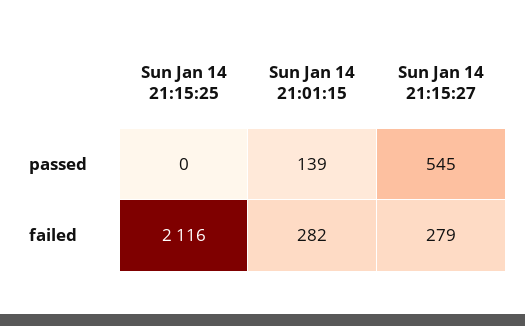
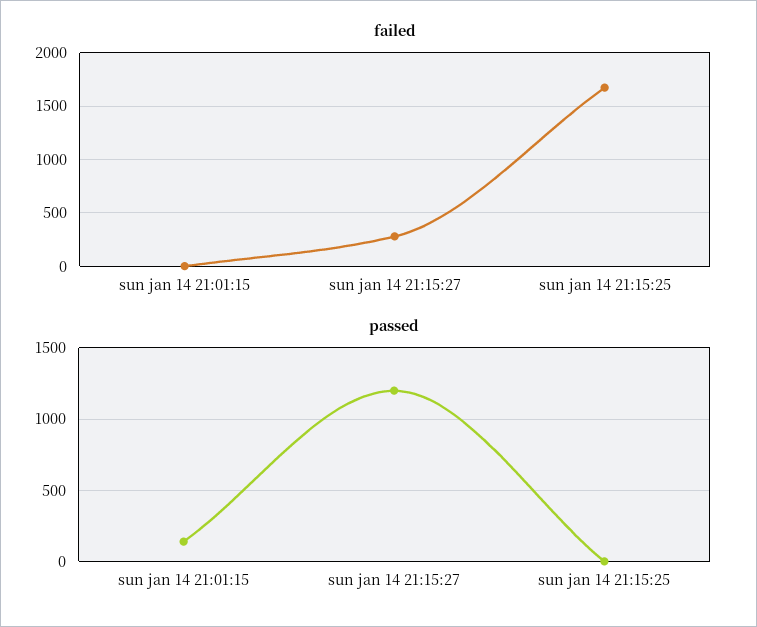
passed, Sun Jan 14 21:15:27: 545 -> 1200
failed, Sun Jan 14 21:15:25: 2116 -> 1700
failed, Sun Jan 14 21:01:15: 282 -> 0

